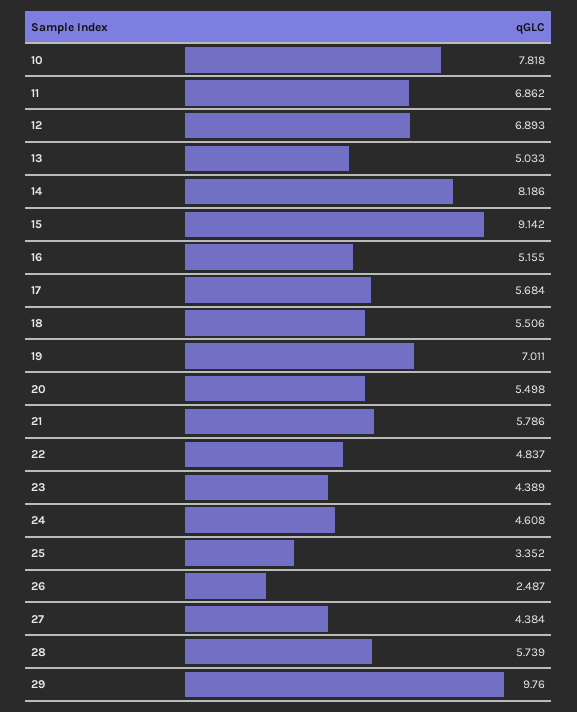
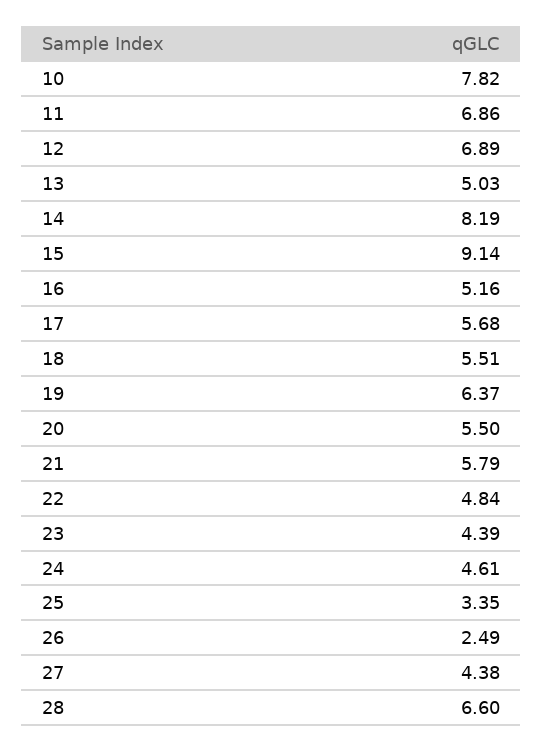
19: 7.011 -> 6.37
28: 5.739 -> 6.6
29: 9.76 -> none

